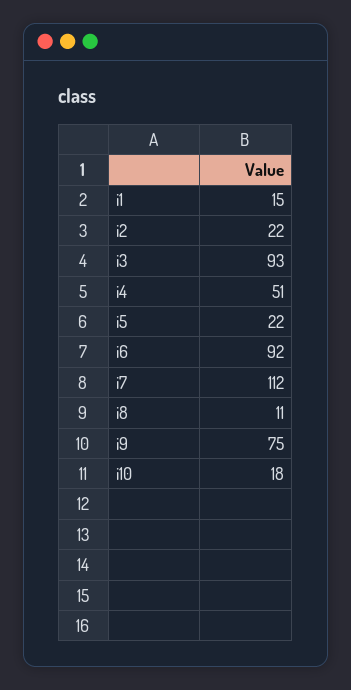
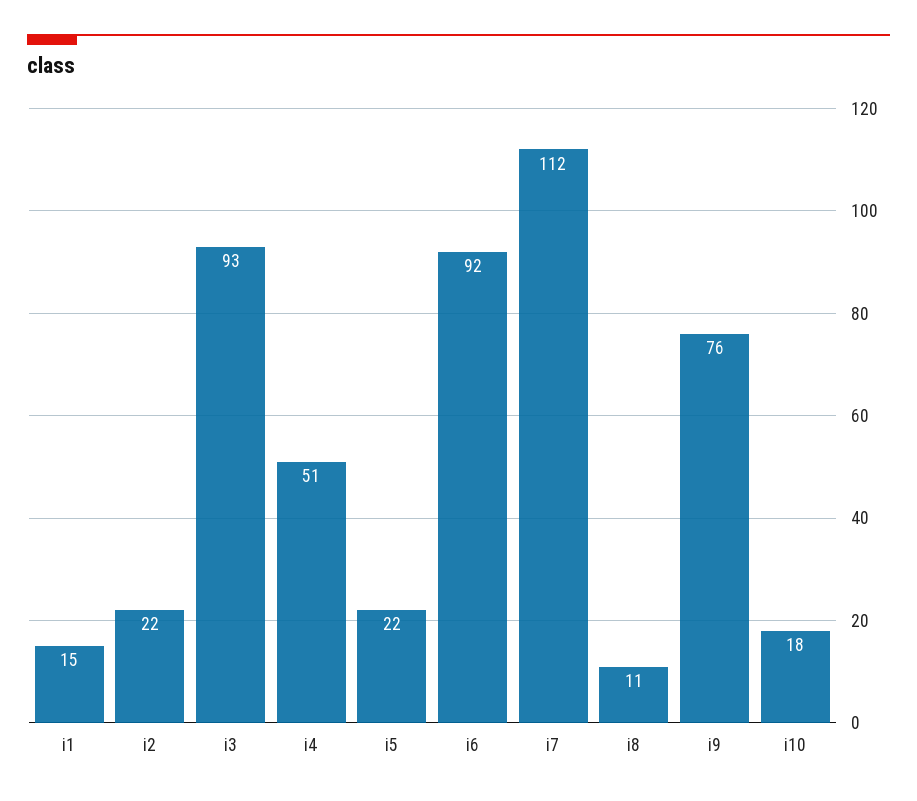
i9: 75 -> 76

